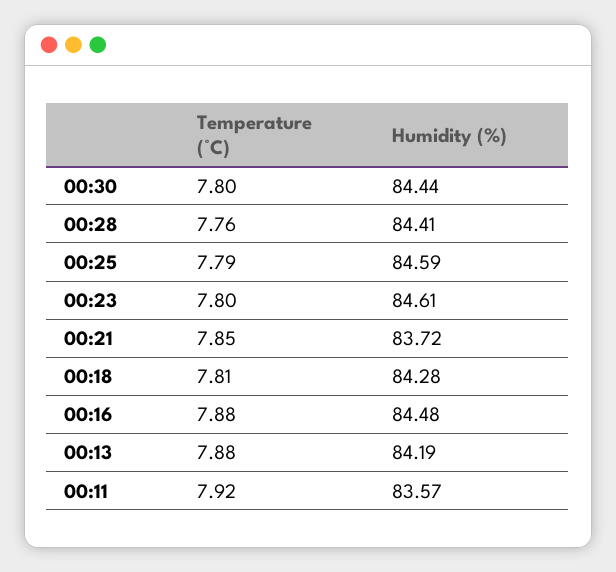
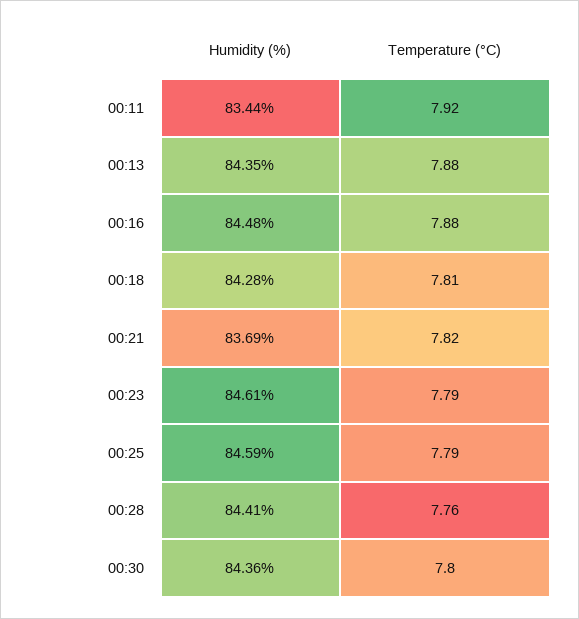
Humidity (%), 00:30: 84.44 -> 84.36
Temperature (°C), 00:23: 7.8 -> 7.79
Temperature (°C), 00:21: 7.85 -> 7.82
Humidity (%), 00:21: 83.72 -> 83.69
Humidity (%), 00:13: 84.19 -> 84.35
Humidity (%), 00:11: 83.57 -> 83.44

